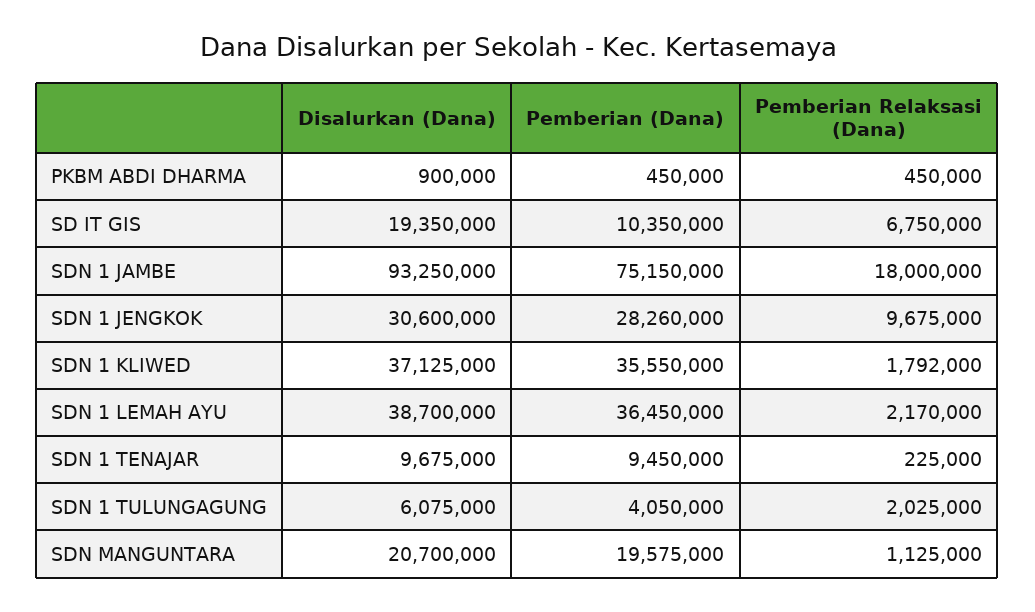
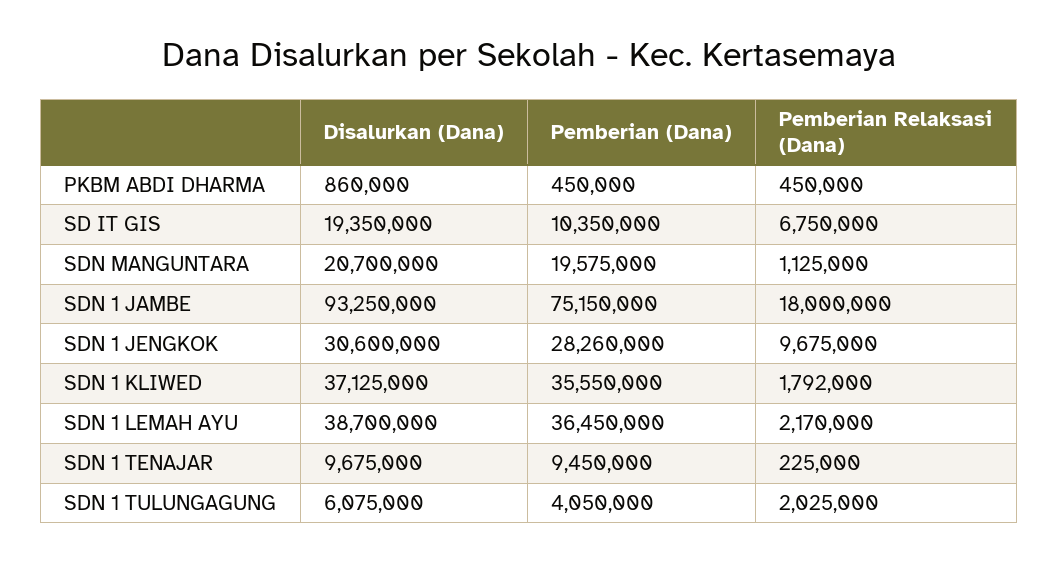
Disalurkan (Dana), PKBM ABDI DHARMA: 900000 -> 860000

